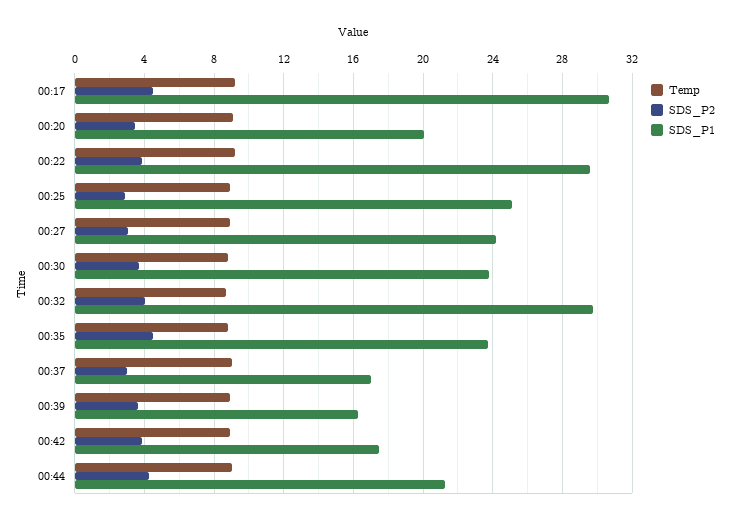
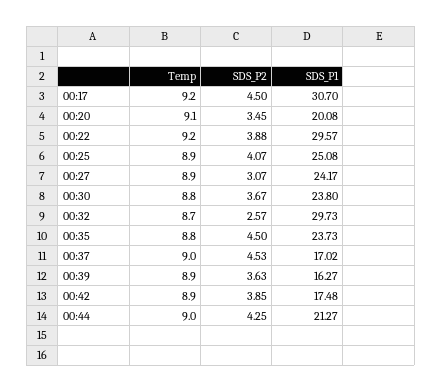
SDS_P2, 00:25: 3 -> 4.07
SDS_P2, 00:32: 4 -> 2.57
SDS_P2, 00:37: 3 -> 4.53

